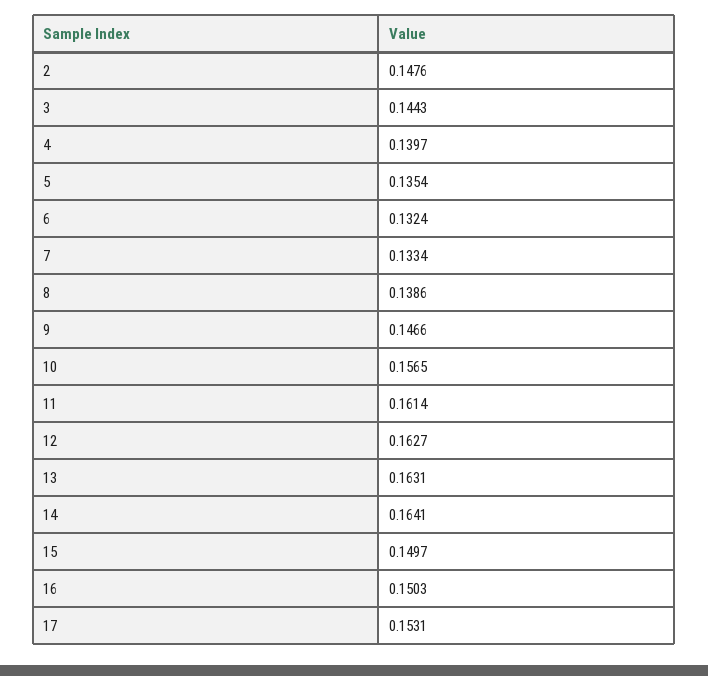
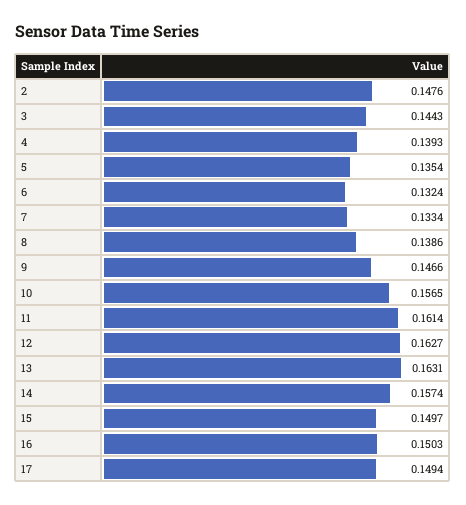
4: 0.1397 -> 0.1393
14: 0.1641 -> 0.1574
17: 0.1531 -> 0.1494

